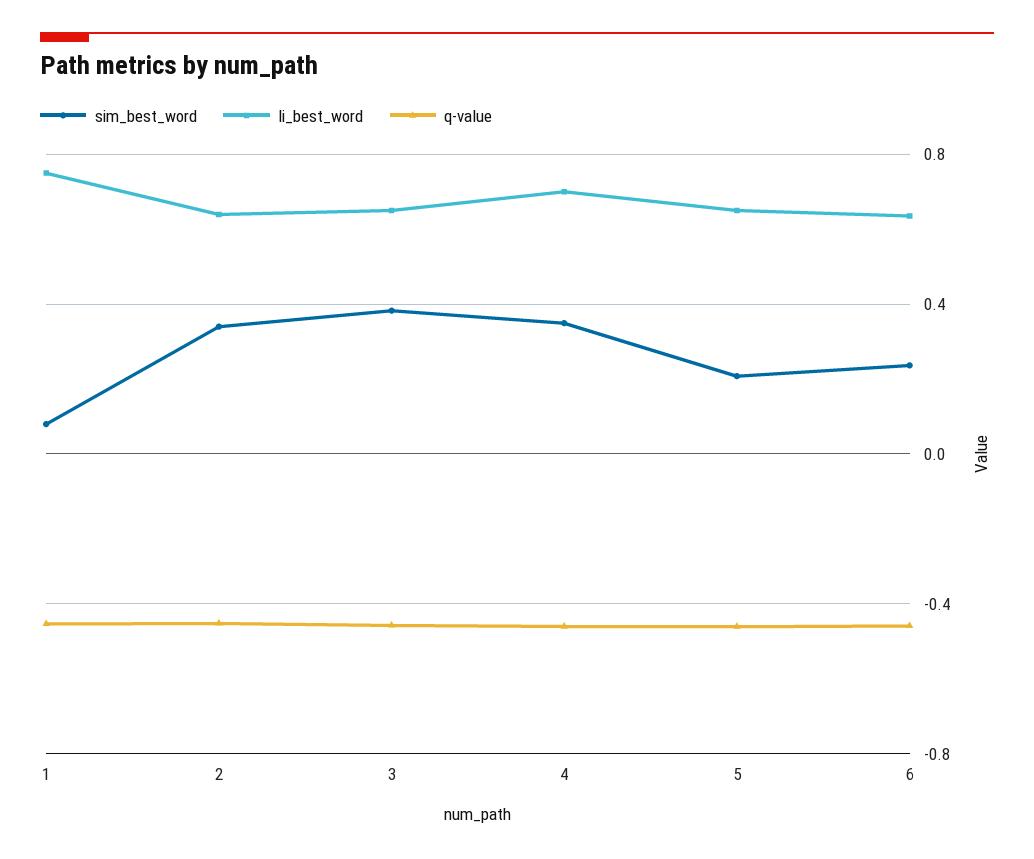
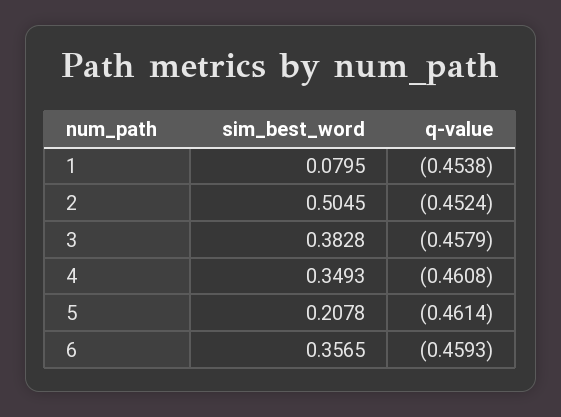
li_best_word, 1: 0.75 -> none
sim_best_word, 2: 0.35 -> 0.5045
li_best_word, 2: 0.65 -> none
li_best_word, 3: 0.65 -> none
li_best_word, 4: 0.7 -> none
li_best_word, 5: 0.65 -> none
sim_best_word, 6: 0.25 -> 0.3565
li_best_word, 6: 0.65 -> none

